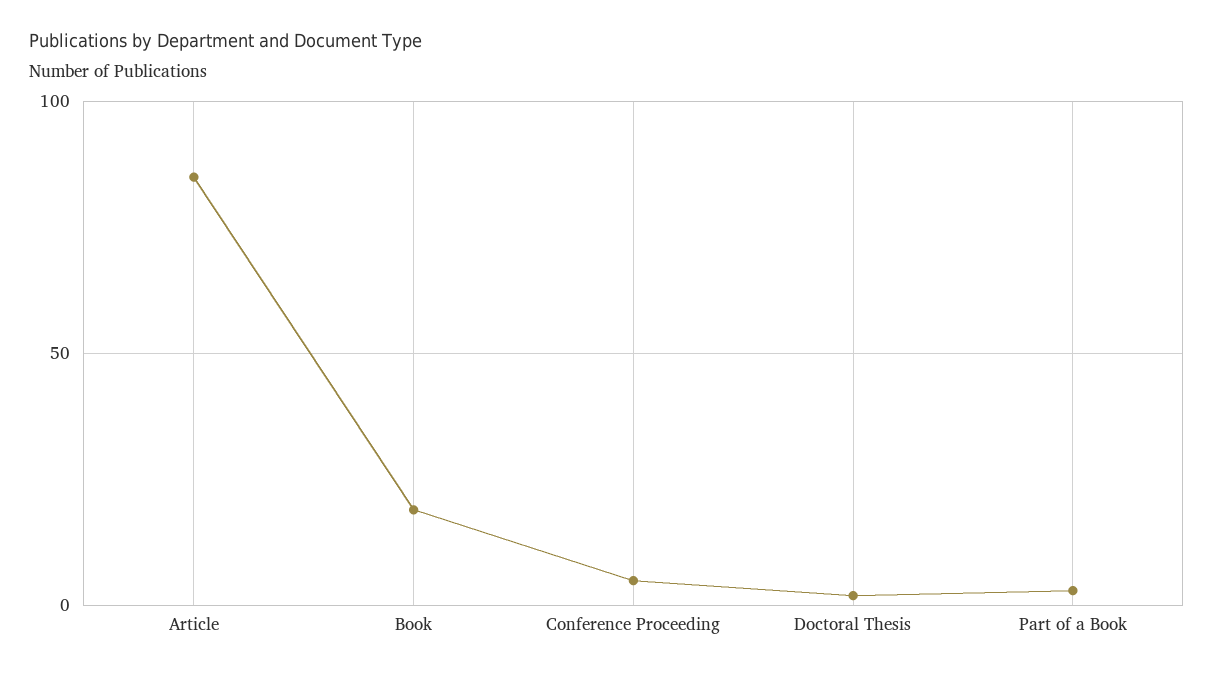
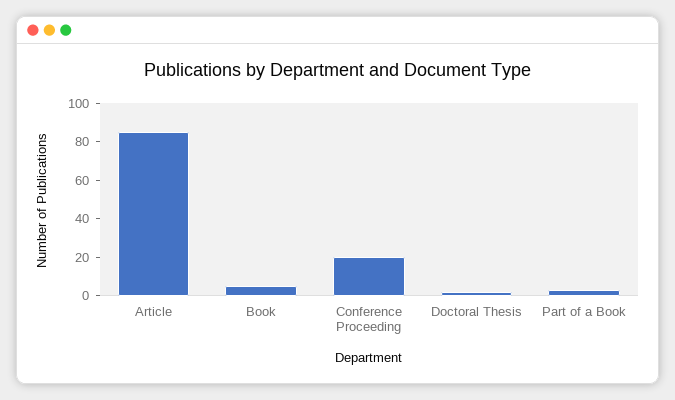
Book: 20 -> 5
Conference Proceeding: 5 -> 20

